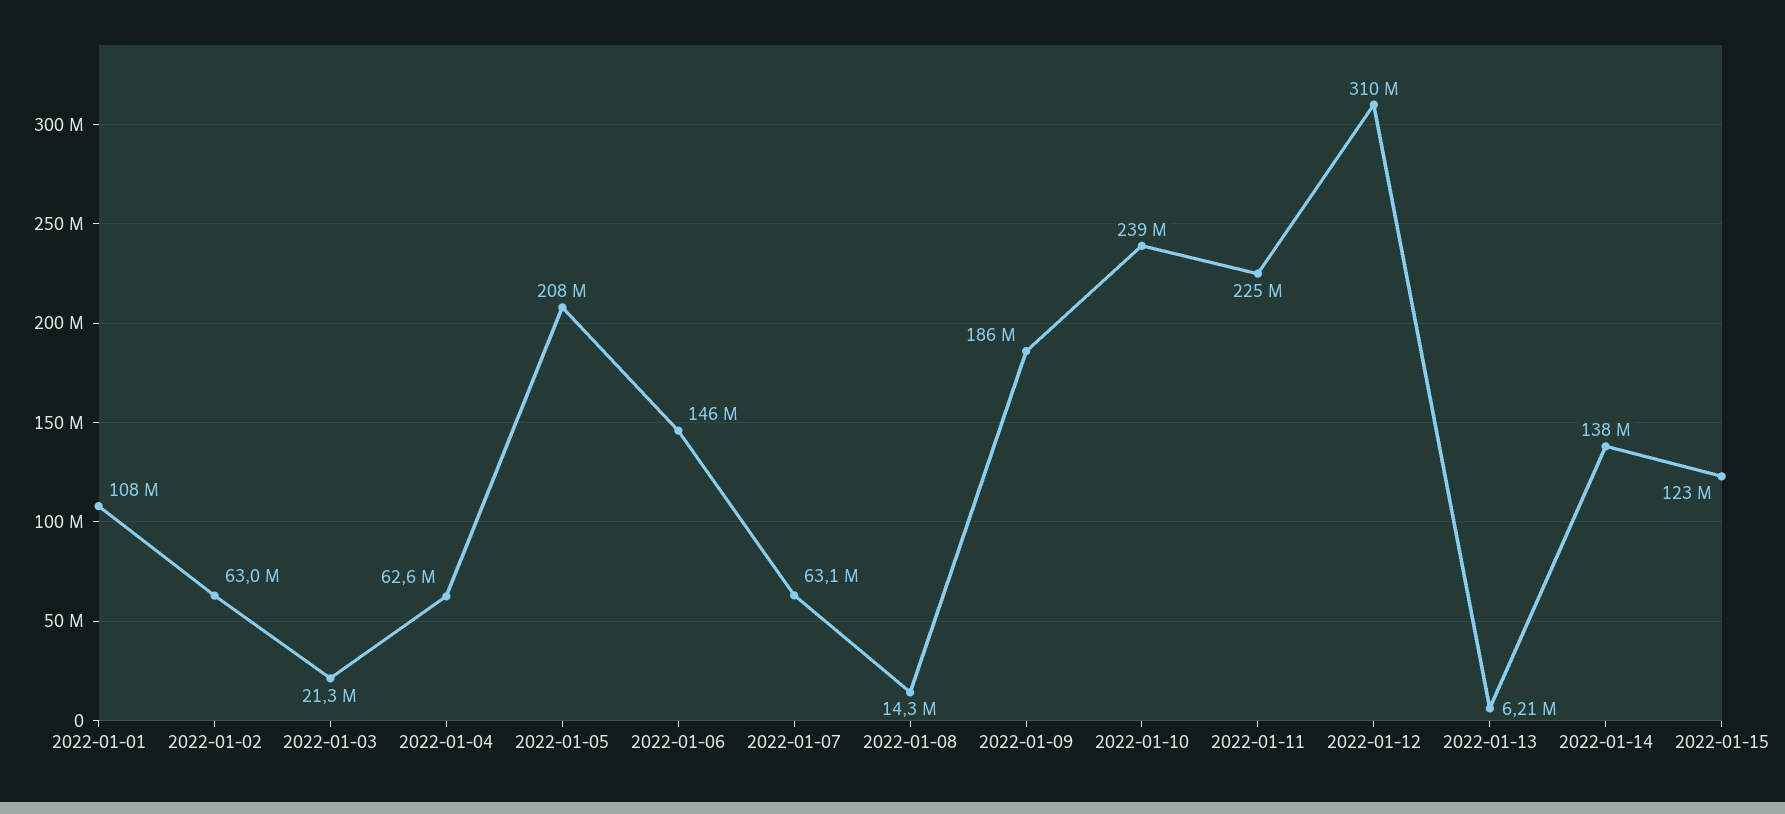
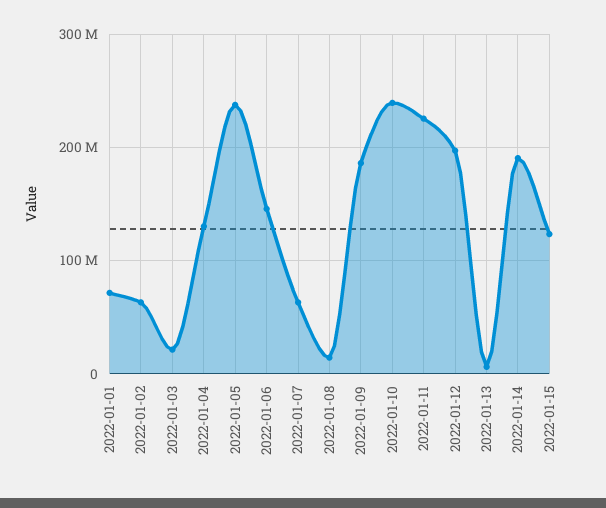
2022-01-01: 108000000 -> 70000000
2022-01-04: 62600000 -> 130000000
2022-01-05: 208000000 -> 240000000
2022-01-12: 310000000 -> 200000000
2022-01-14: 138000000 -> 190000000

